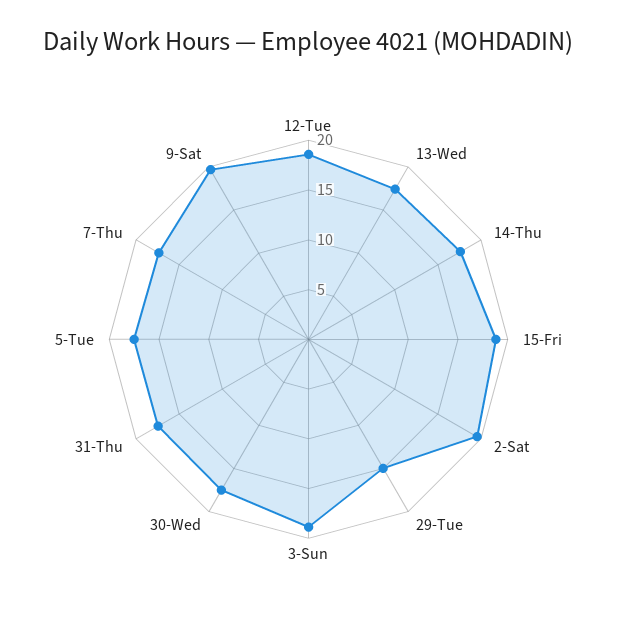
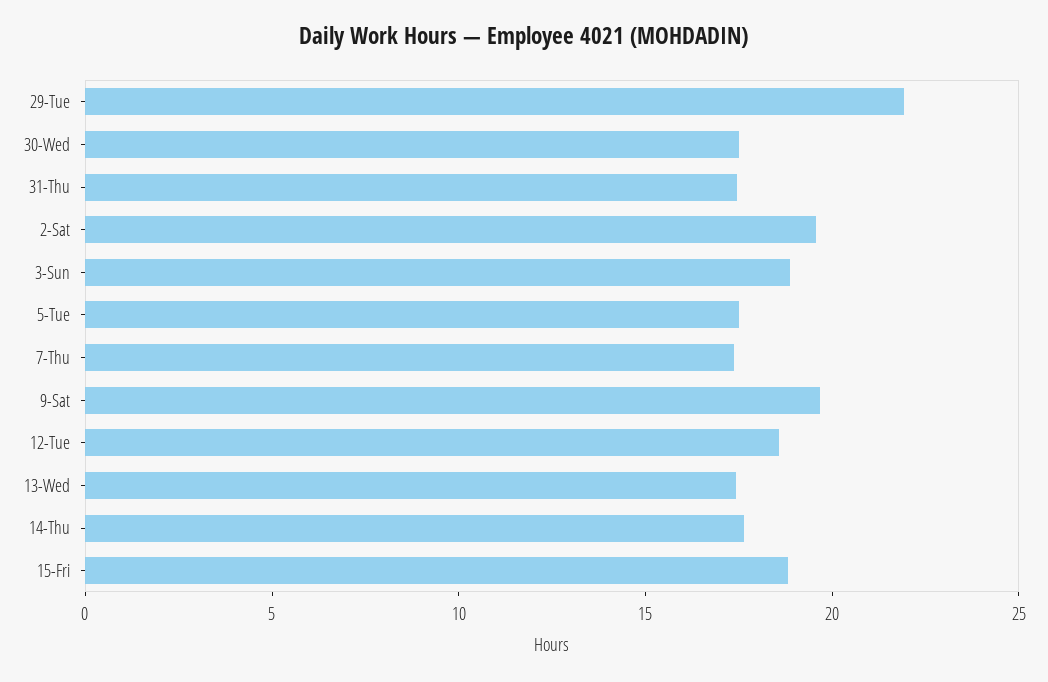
29-Tue: 15 -> 22

